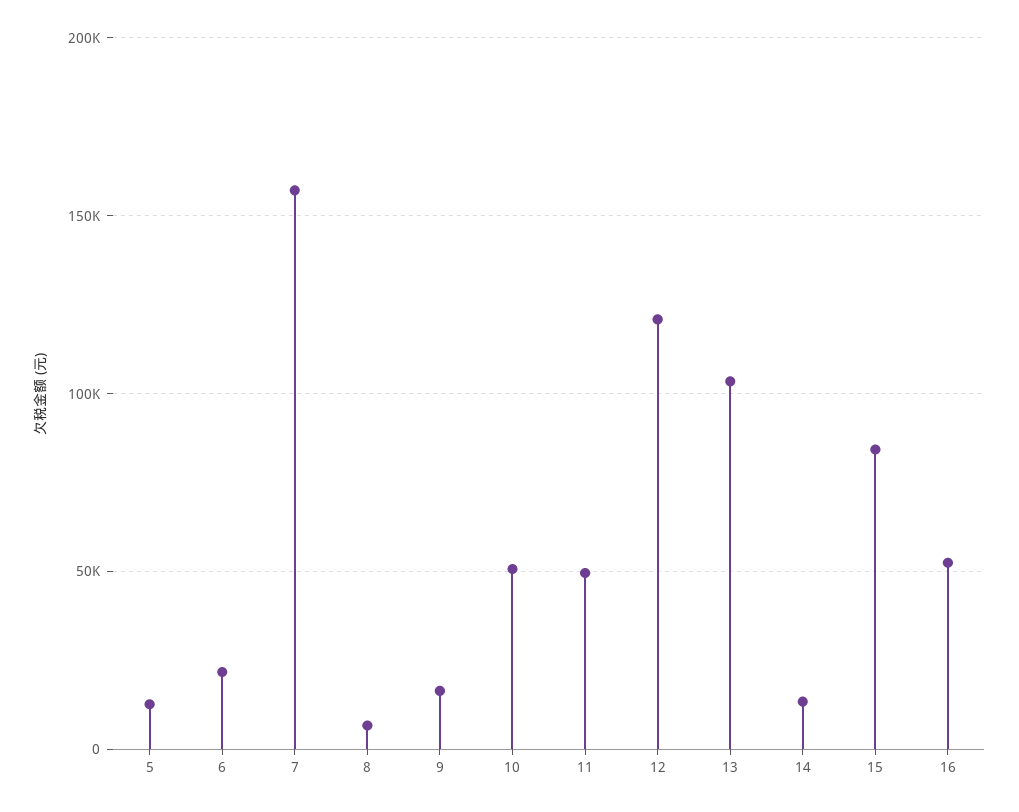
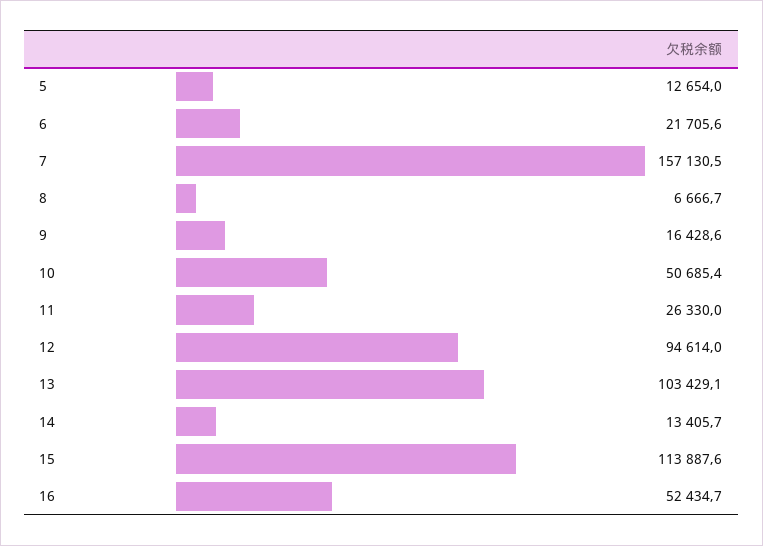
11: 50000 -> 26330
12: 120000 -> 94614
15: 85000 -> 113887.6

